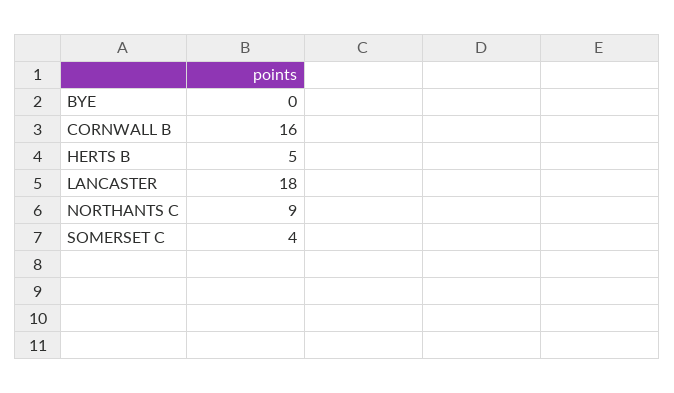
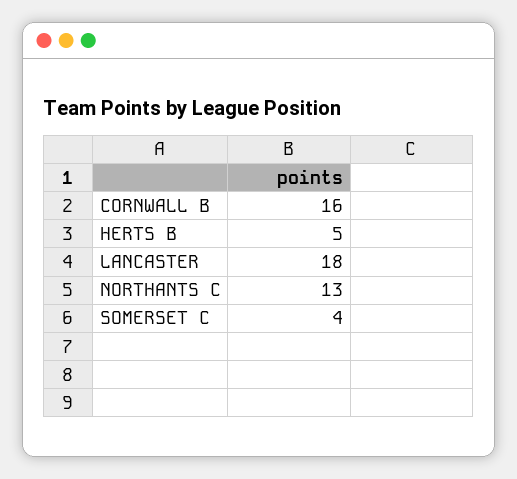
BYE: 0 -> none
NORTHANTS C: 9 -> 13

